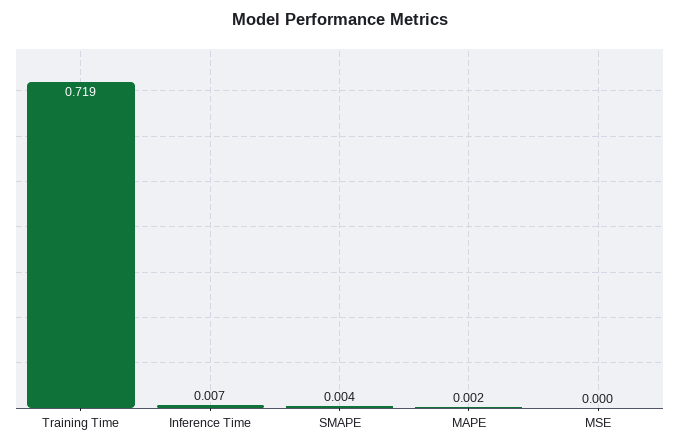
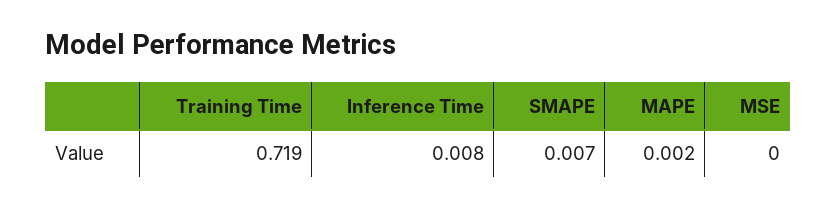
Inference Time: 0.007 -> 0.008
SMAPE: 0.004 -> 0.007

